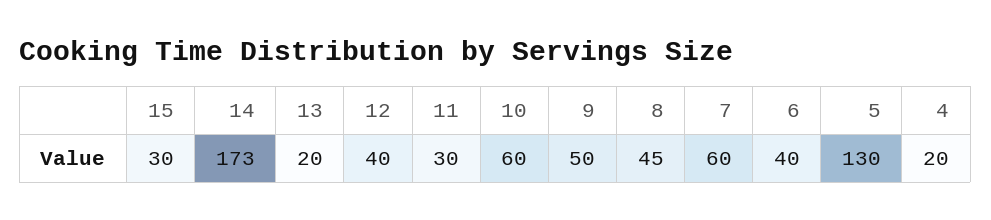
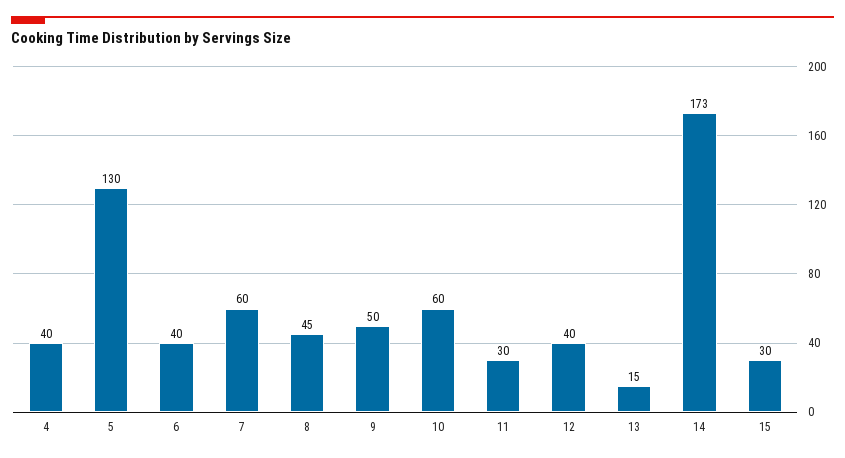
13: 20 -> 15
4: 20 -> 40

